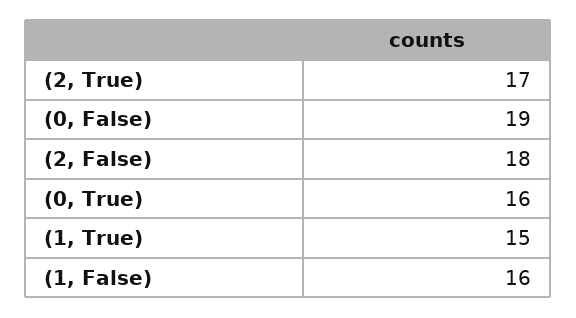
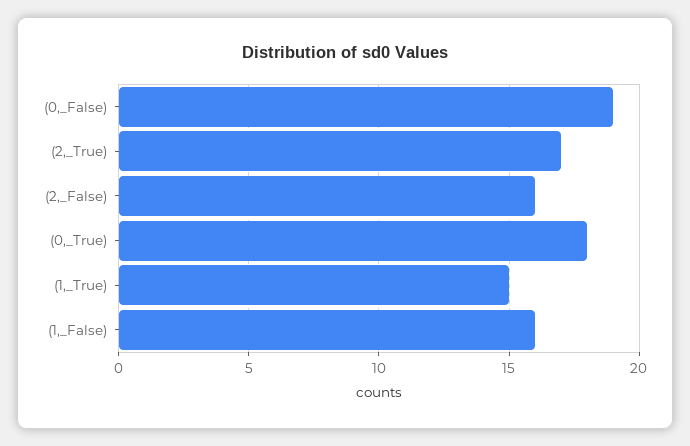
(2, False): 18 -> 16
(0, True): 16 -> 18

